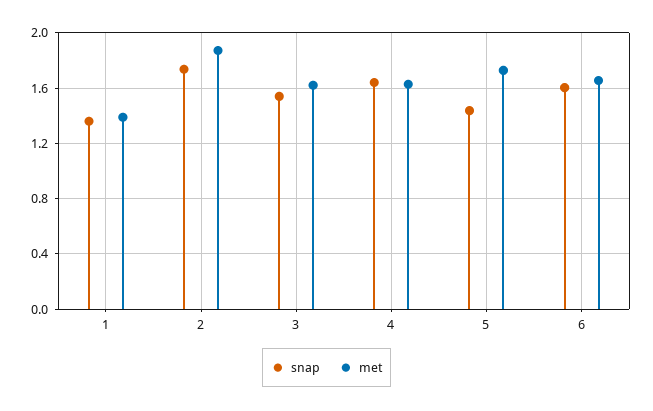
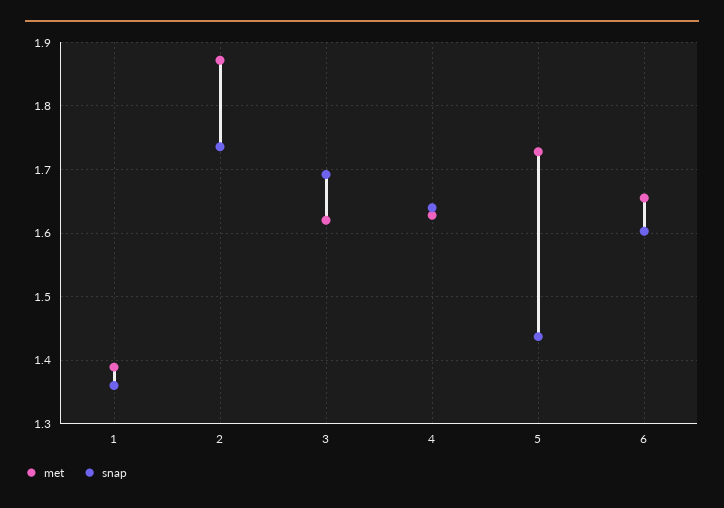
snap, 3: 1.55 -> 1.69

